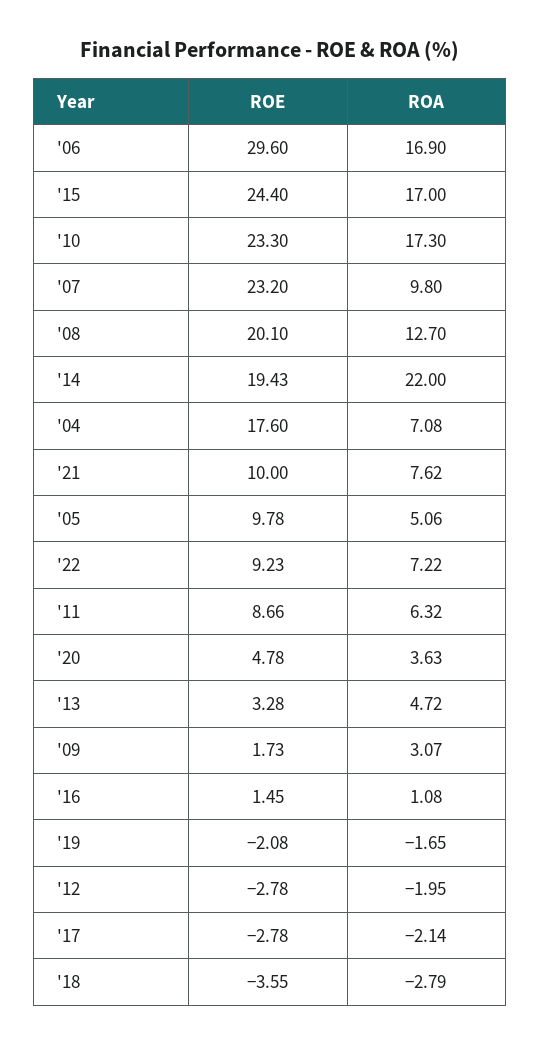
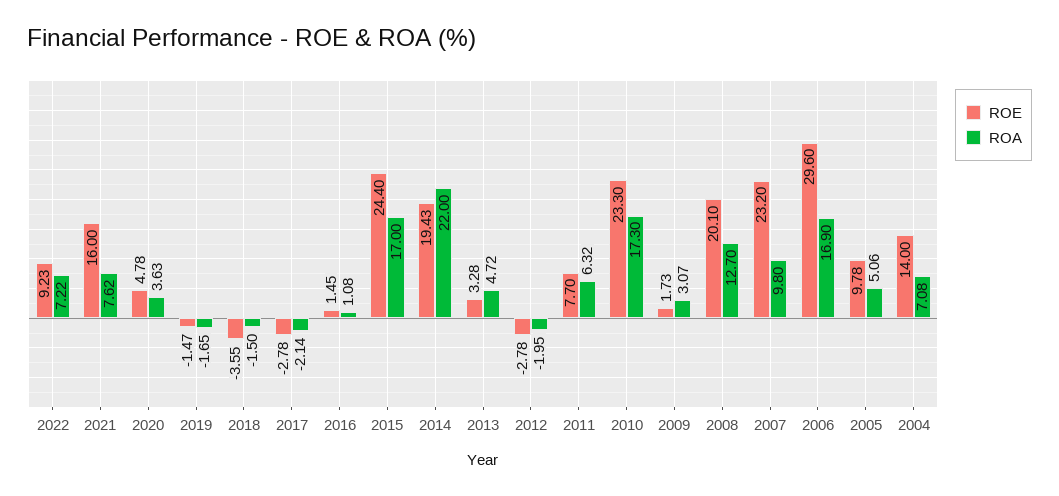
ROE, '04: 17.6 -> 14
ROE, '21: 10 -> 16
ROE, '11: 8.66 -> 7.7
ROE, '19: -2.08 -> -1.47
ROA, '18: -2.79 -> -1.5

